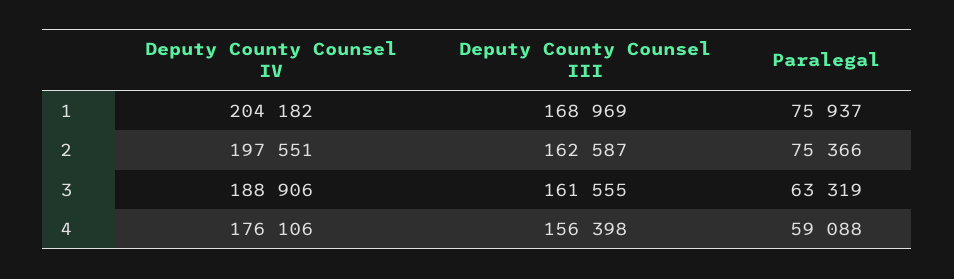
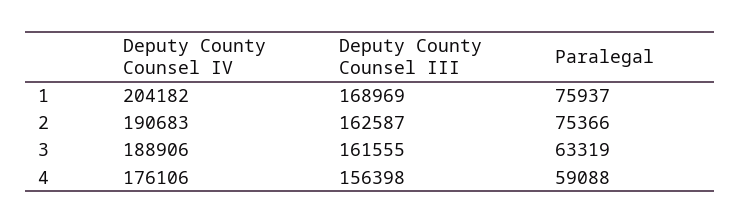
Deputy County Counsel IV, 2: 197551 -> 190683

